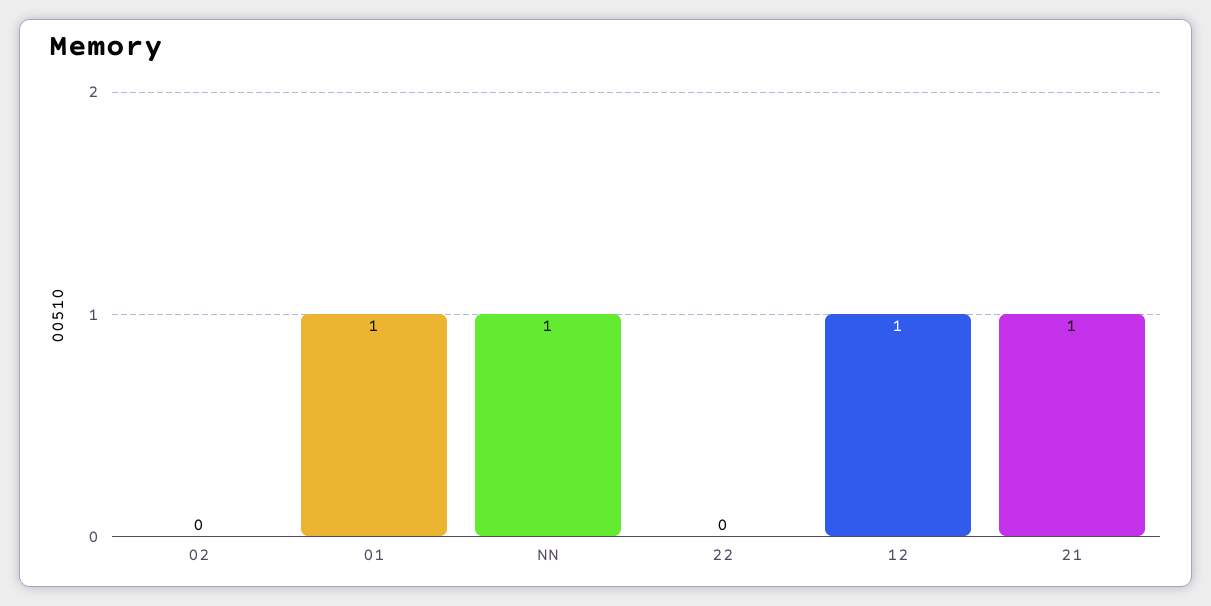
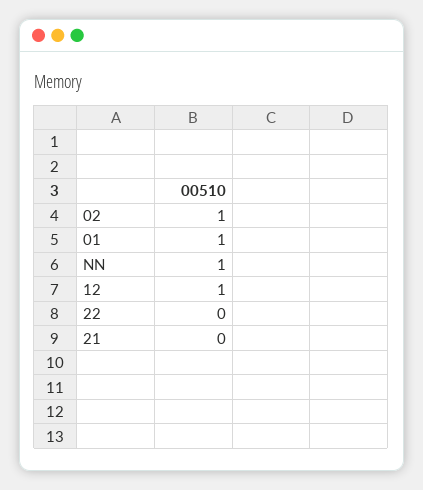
02: 0 -> 1
21: 1 -> 0

